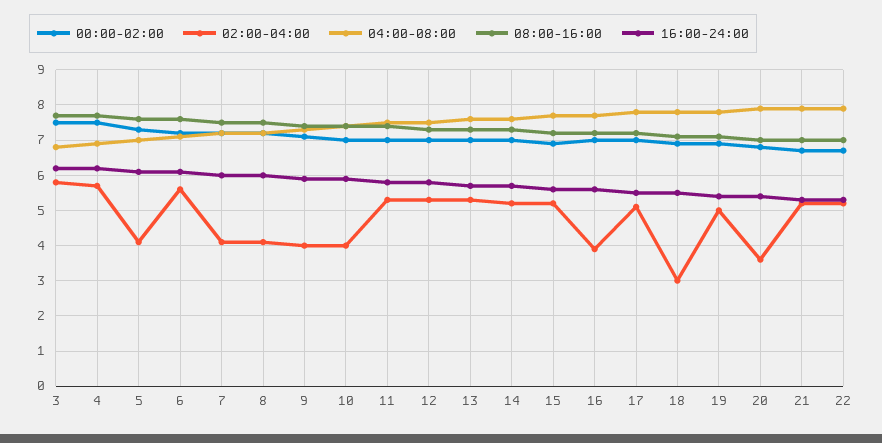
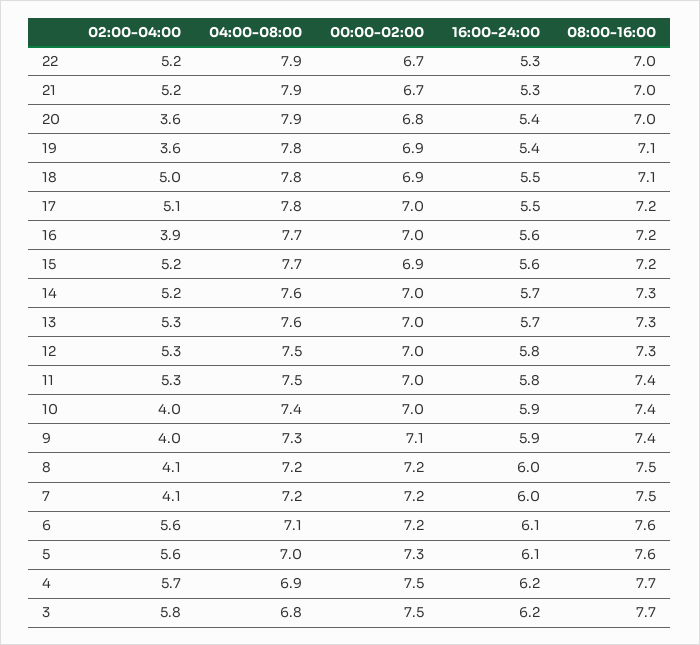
02:00-04:00, 5: 4 -> 5.6
02:00-04:00, 18: 3 -> 5
02:00-04:00, 19: 5 -> 3.6

